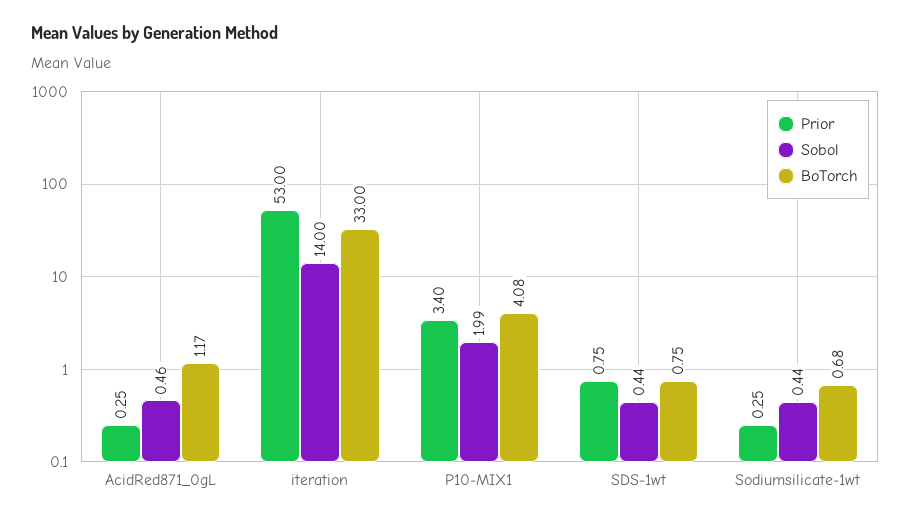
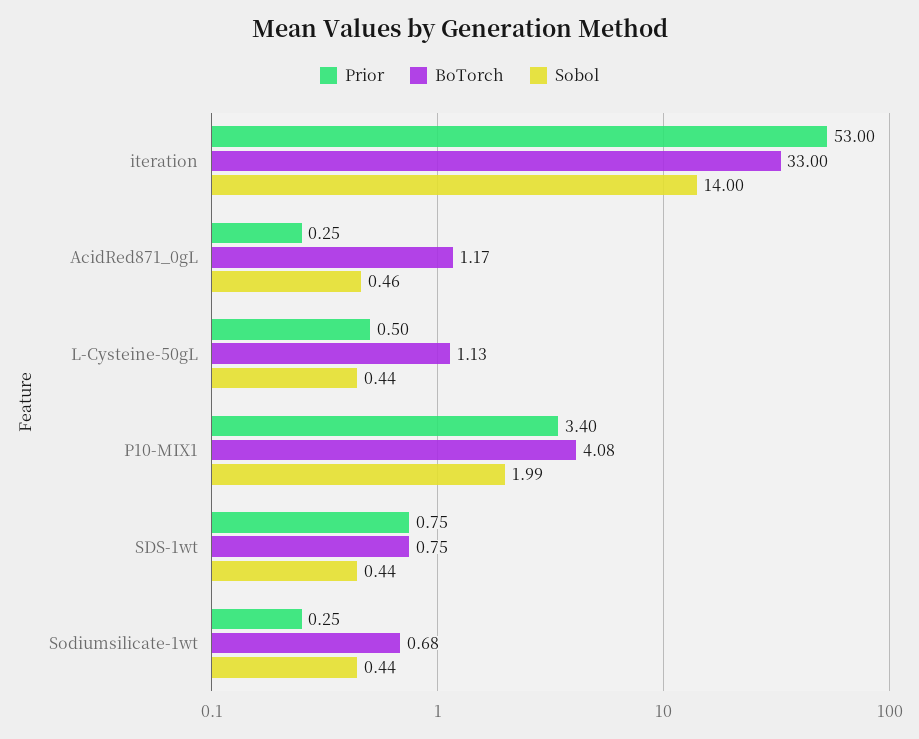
Prior, L-Cysteine-50gL: none -> 0.5
BoTorch, L-Cysteine-50gL: none -> 1.13
Sobol, L-Cysteine-50gL: none -> 0.44

